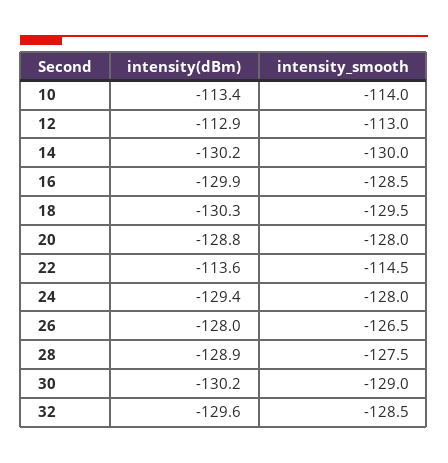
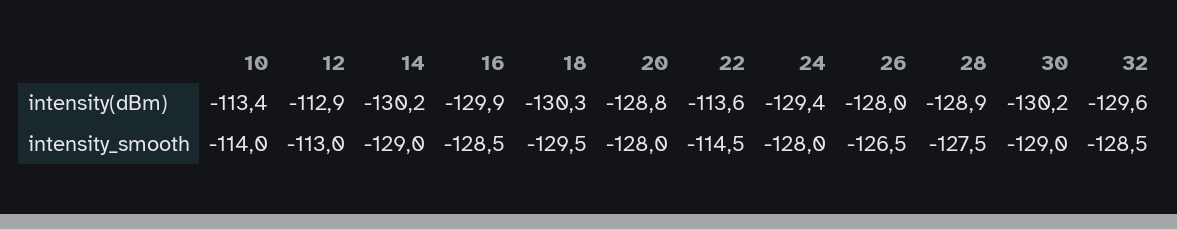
intensity_smooth, 14: -130 -> -129

